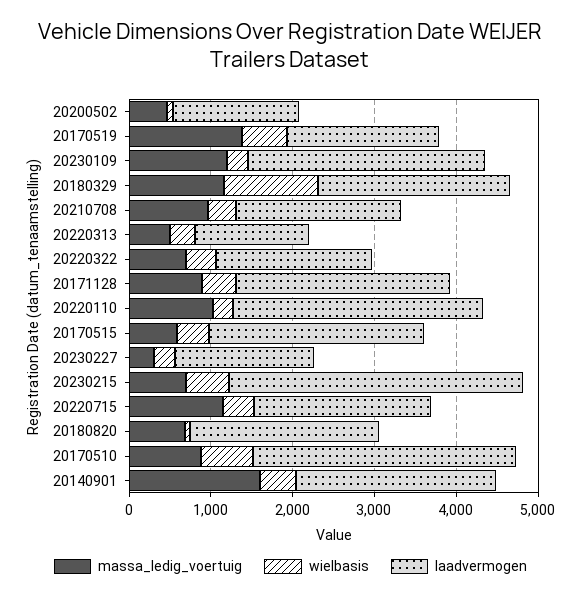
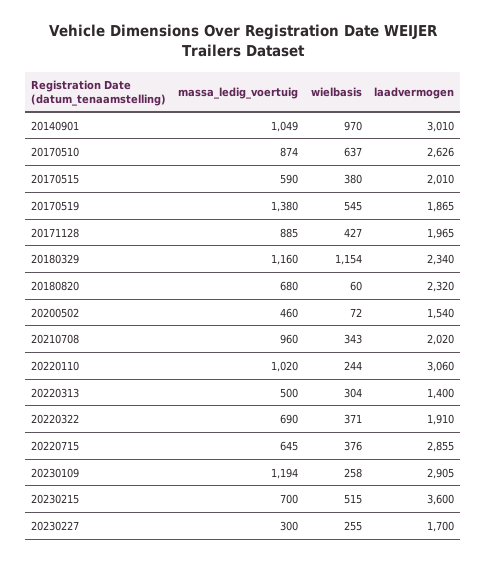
laadvermogen, 20171128: 2600 -> 1965
laadvermogen, 20170515: 2600 -> 2010
massa_ledig_voertuig, 20220715: 1200 -> 645
laadvermogen, 20220715: 2200 -> 2855
laadvermogen, 20170510: 3200 -> 2626
massa_ledig_voertuig, 20140901: 1600 -> 1049
wielbasis, 20140901: 400 -> 970
laadvermogen, 20140901: 2400 -> 3010

